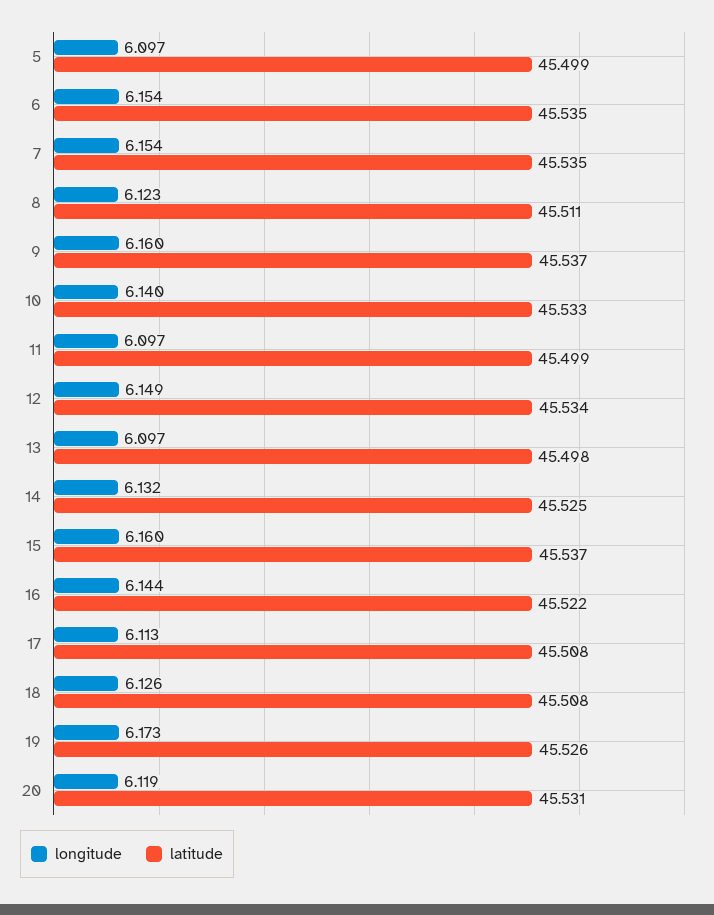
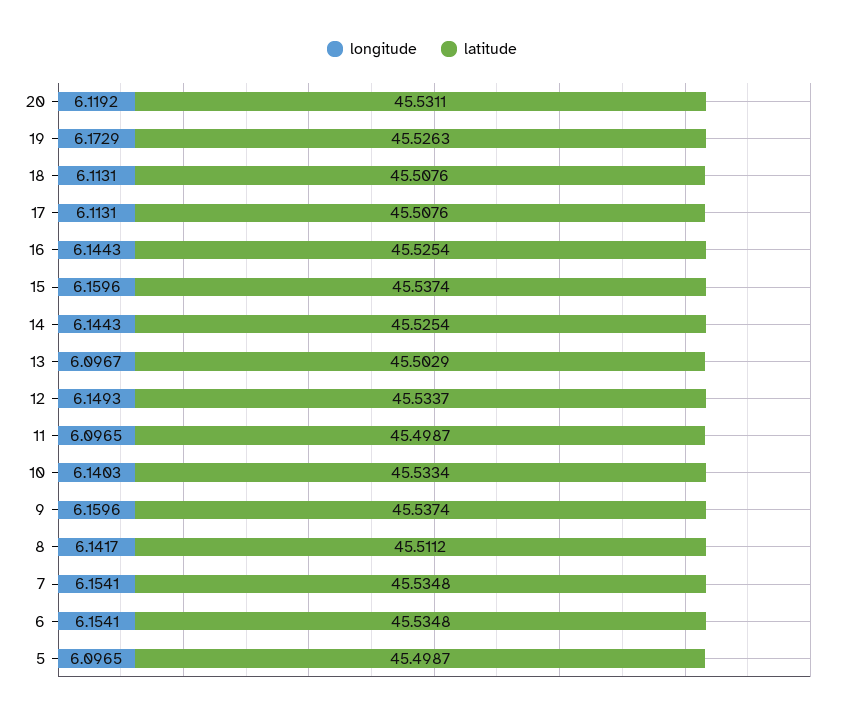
longitude, 8: 6.123 -> 6.1417
latitude, 13: 45.498 -> 45.5029
longitude, 14: 6.132 -> 6.1443
latitude, 16: 45.522 -> 45.5254
longitude, 18: 6.126 -> 6.1131

